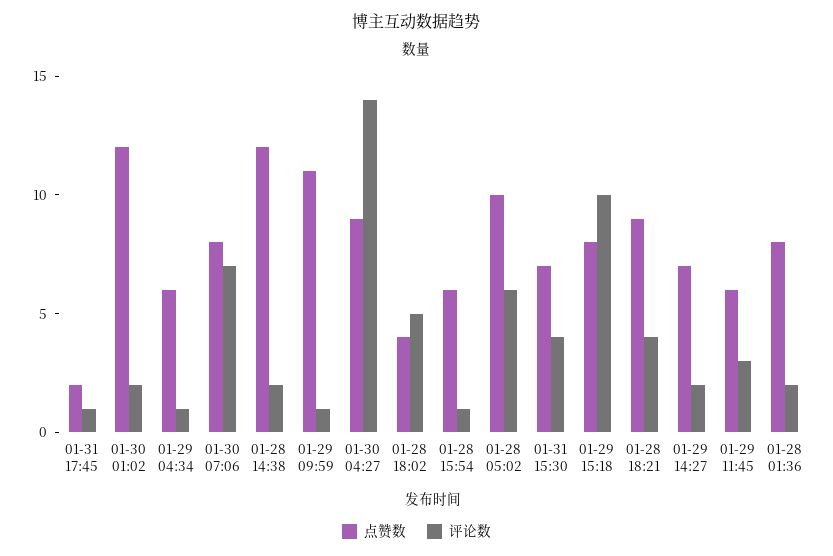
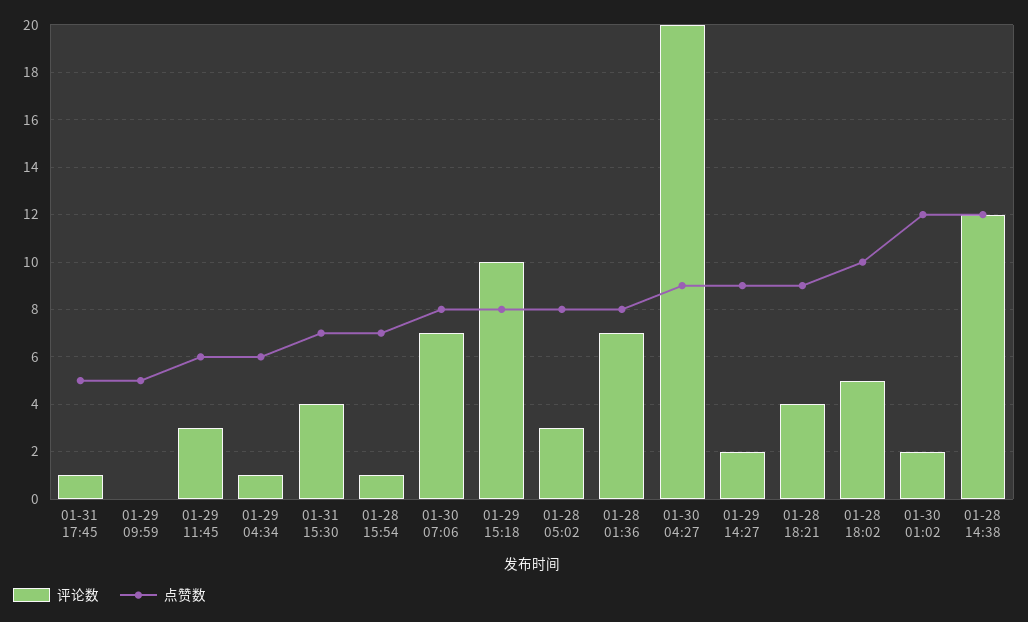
点赞数, 01-31 17:45: 2 -> 5
评论数, 01-28 14:38: 2 -> 12
点赞数, 01-29 09:59: 11 -> 5
评论数, 01-29 09:59: 1 -> 0
评论数, 01-30 04:27: 14 -> 20
点赞数, 01-28 18:02: 4 -> 10
点赞数, 01-28 15:54: 6 -> 7
点赞数, 01-28 05:02: 10 -> 8
评论数, 01-28 05:02: 6 -> 3
点赞数, 01-29 14:27: 7 -> 9
评论数, 01-28 01:36: 2 -> 7

